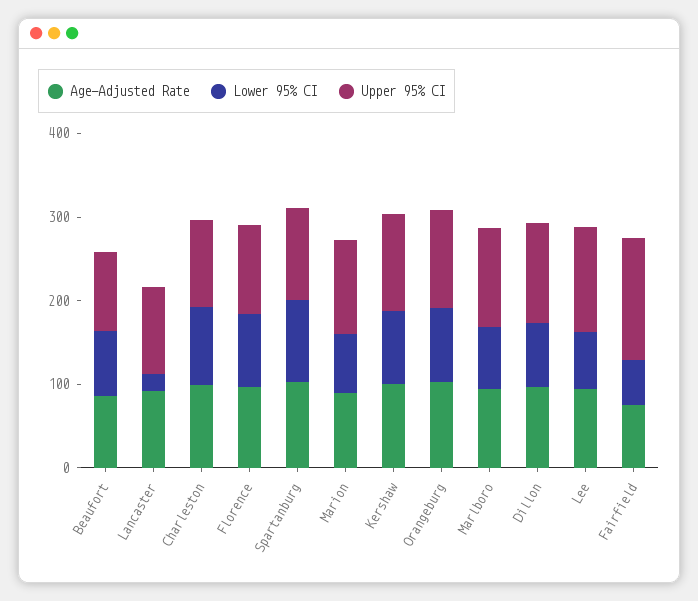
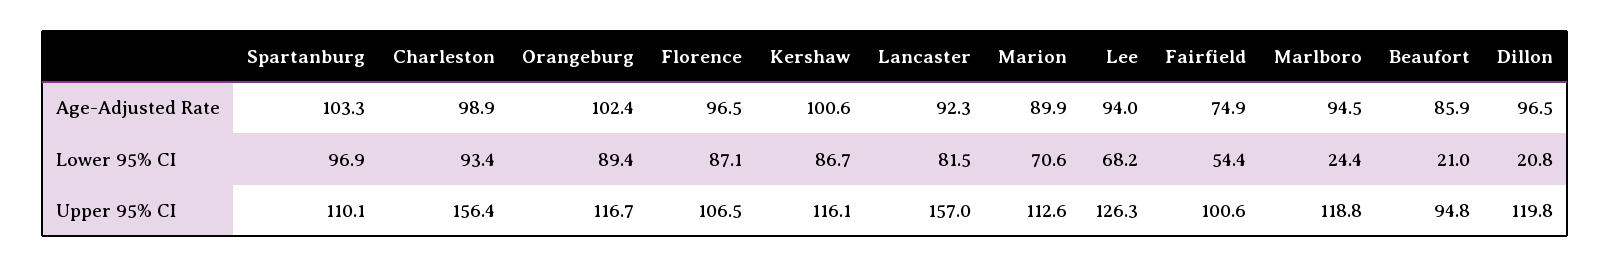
Lower 95% CI, Beaufort: 80 -> 21
Lower 95% CI, Lancaster: 20 -> 81.5
Upper 95% CI, Lancaster: 100 -> 157
Upper 95% CI, Charleston: 100 -> 156.4
Lower 95% CI, Marlboro: 80 -> 24.4
Lower 95% CI, Dillon: 80 -> 20.8
Upper 95% CI, Fairfield: 140 -> 100.6

